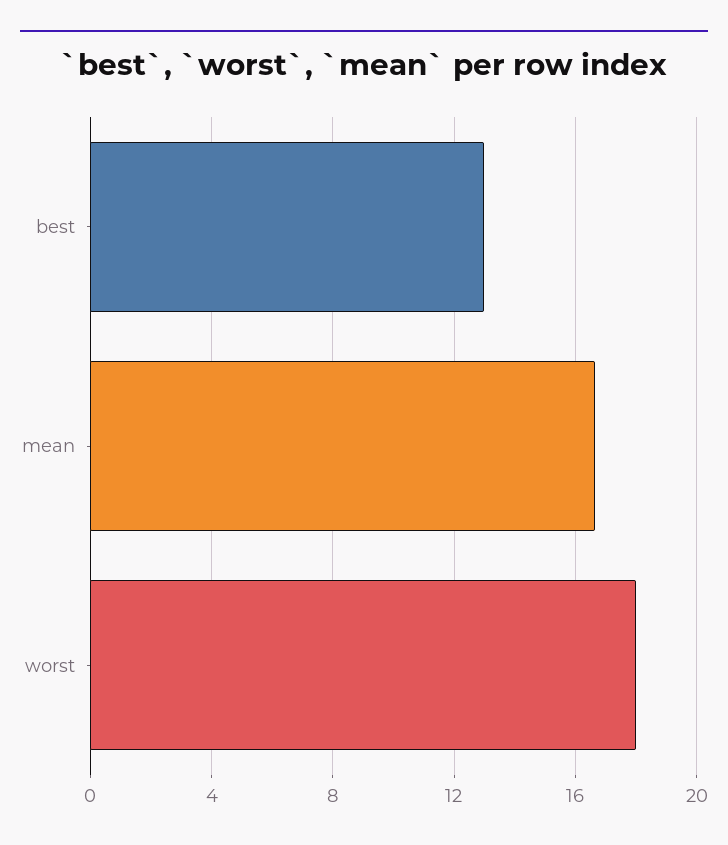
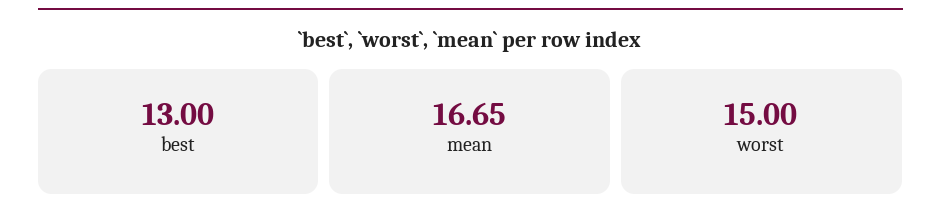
worst: 18 -> 15

